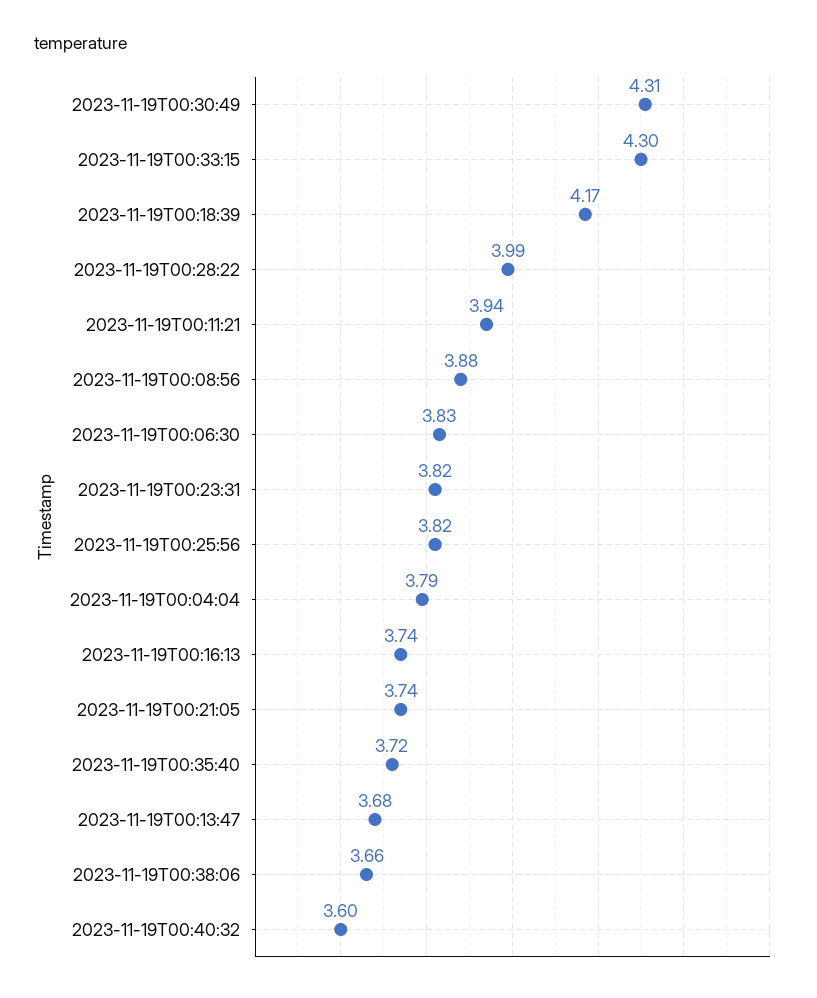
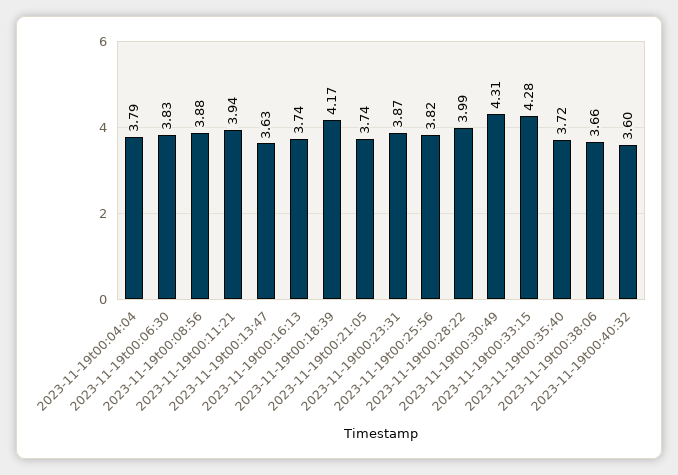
2023-11-19T00:33:15: 4.3 -> 4.28
2023-11-19T00:23:31: 3.82 -> 3.87
2023-11-19T00:13:47: 3.68 -> 3.63

